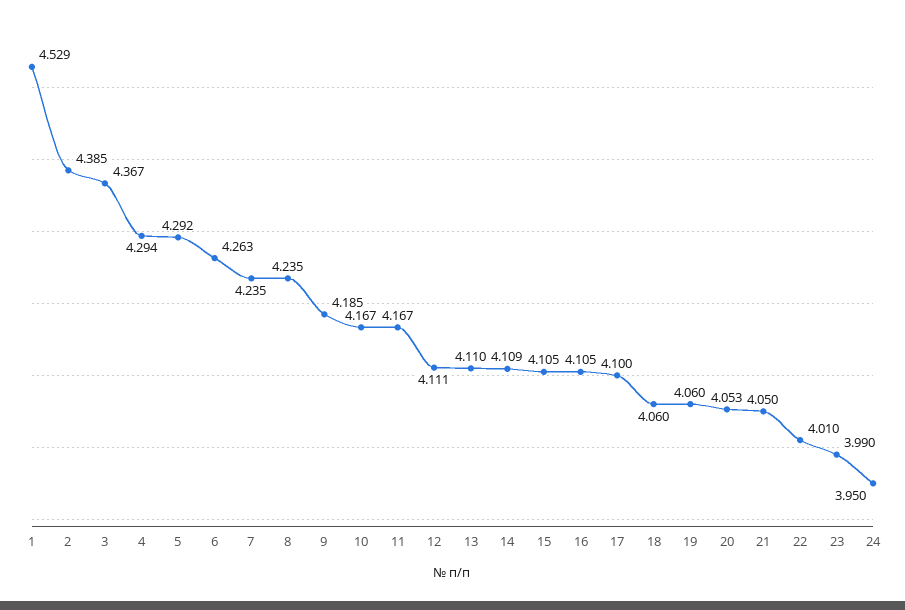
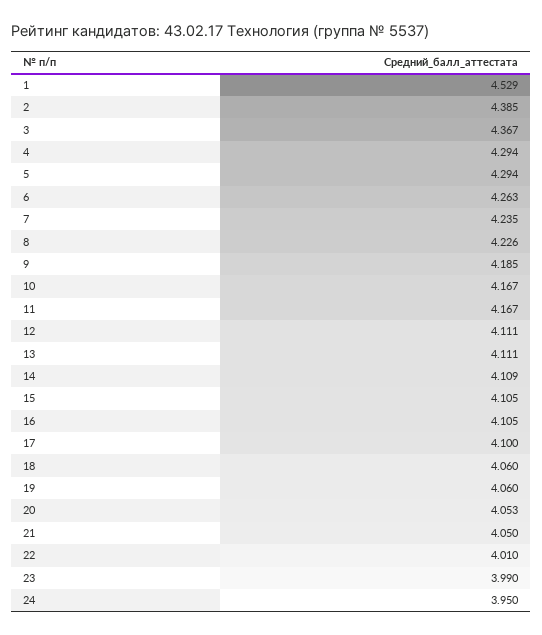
5: 4.292 -> 4.294
8: 4.235 -> 4.226
13: 4.11 -> 4.111

